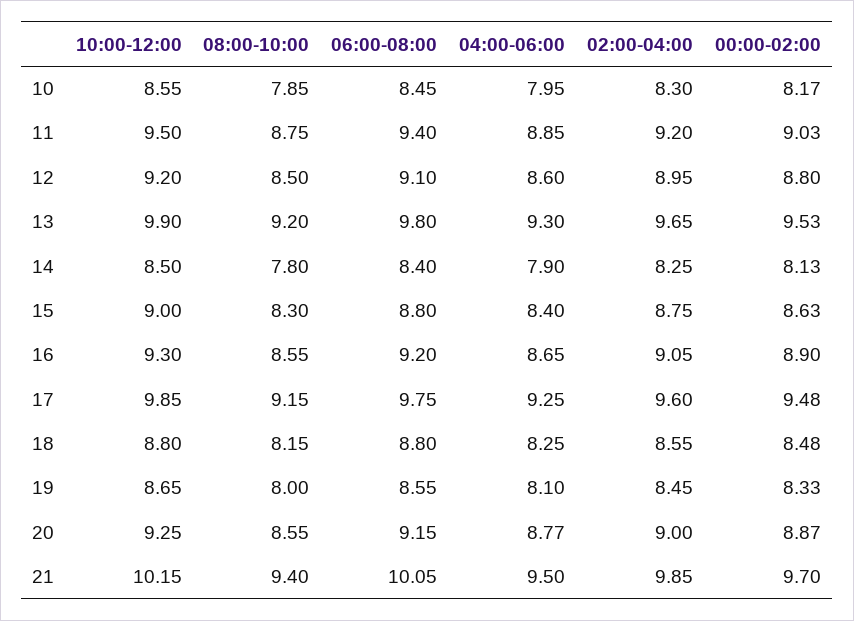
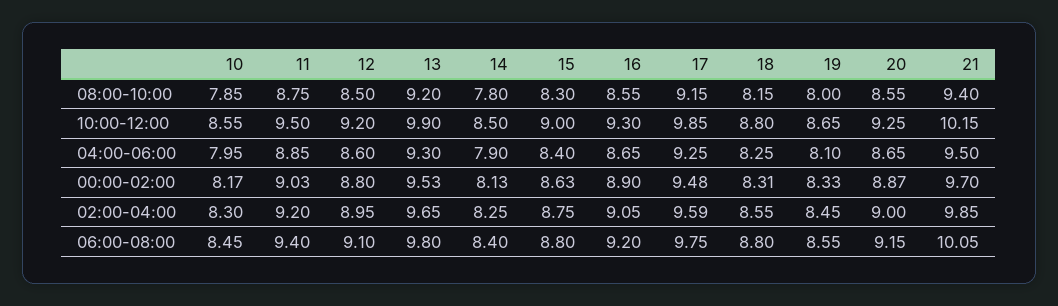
02:00-04:00, 17: 9.6 -> 9.59
00:00-02:00, 18: 8.48 -> 8.31
04:00-06:00, 20: 8.77 -> 8.65

